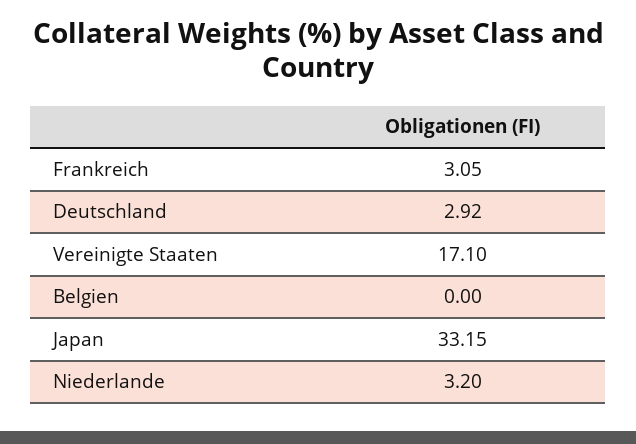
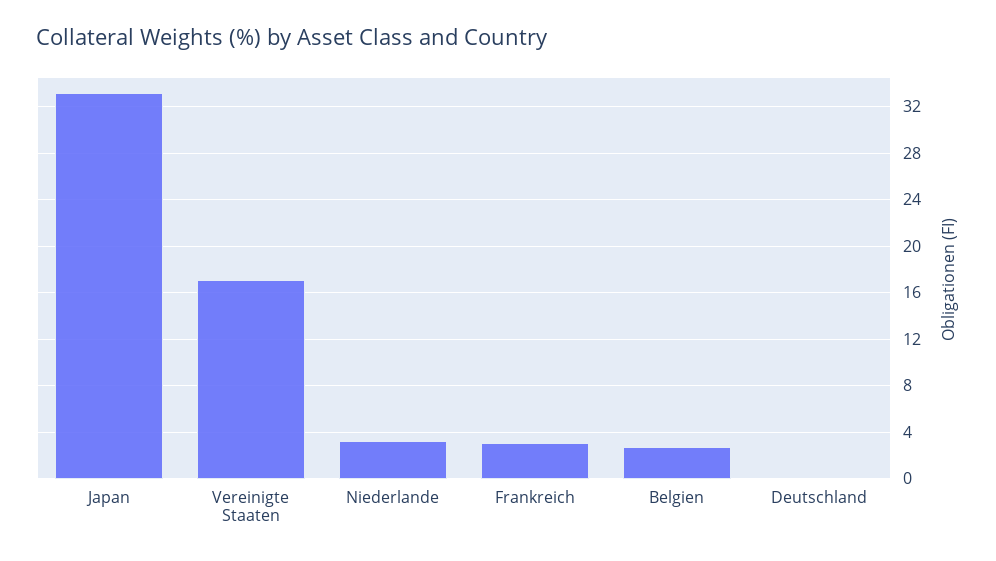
Deutschland: 2.92 -> 0
Belgien: 0 -> 3

